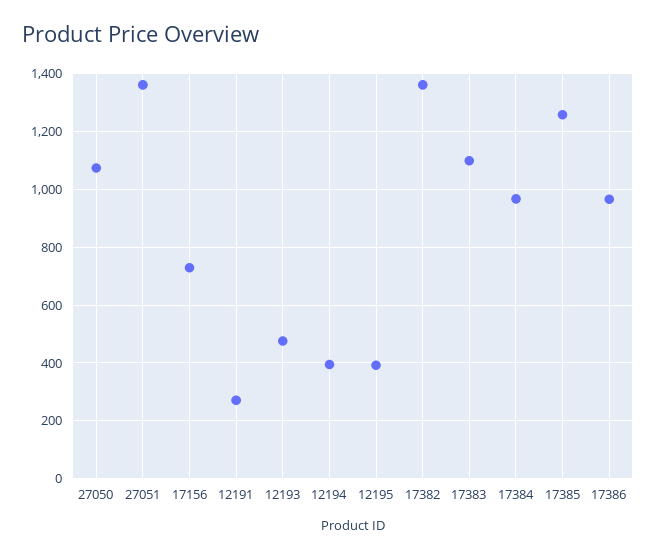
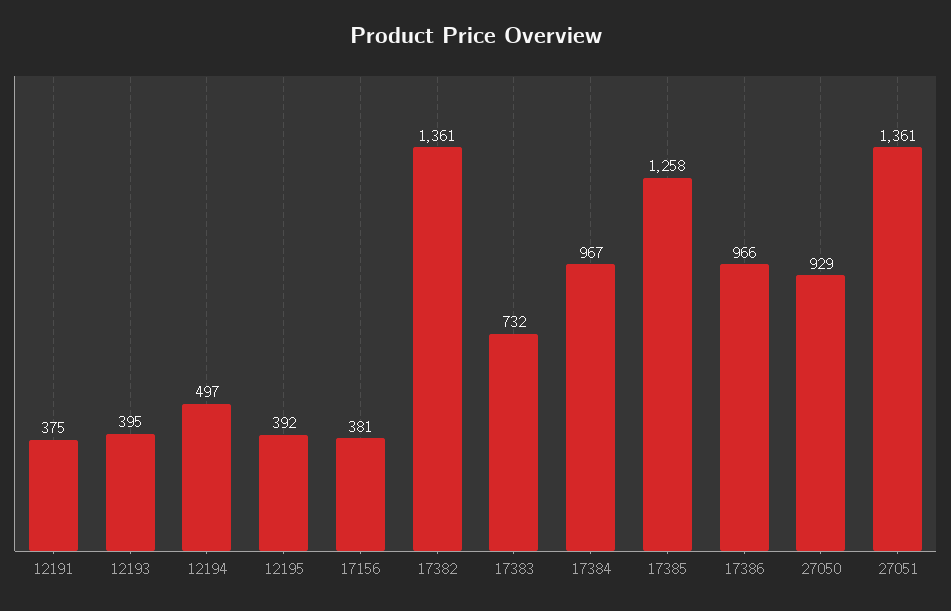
27050: 1075 -> 929
17156: 725 -> 381
12191: 275 -> 375
12193: 475 -> 395
12194: 400 -> 497
17383: 1100 -> 732

